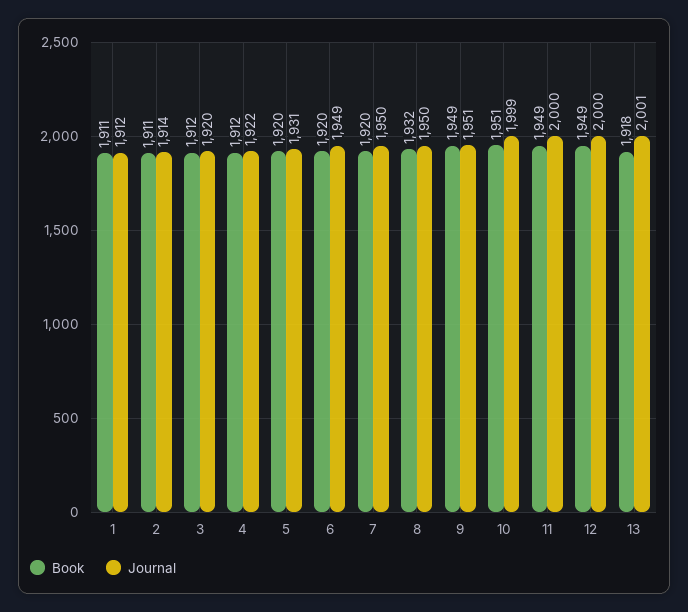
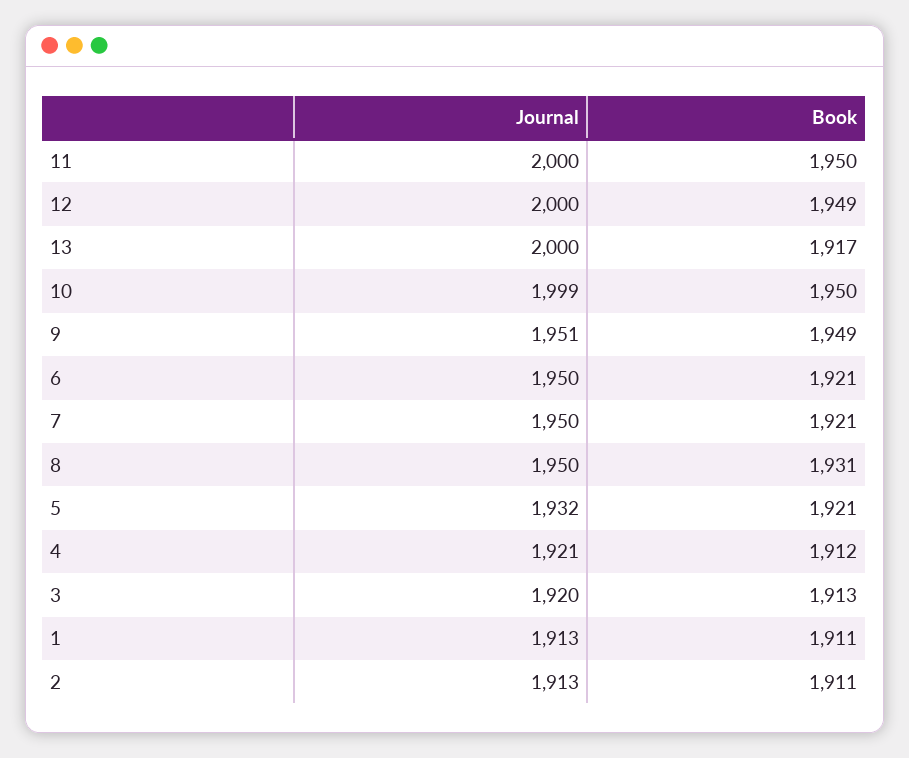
Journal, 1: 1912 -> 1913
Journal, 2: 1914 -> 1913
Book, 3: 1912 -> 1913
Journal, 4: 1922 -> 1921
Book, 5: 1920 -> 1921
Journal, 5: 1931 -> 1932
Book, 6: 1920 -> 1921
Journal, 6: 1949 -> 1950
Book, 7: 1920 -> 1921
Book, 8: 1932 -> 1931
Book, 10: 1951 -> 1950
Book, 11: 1949 -> 1950
Book, 13: 1918 -> 1917
Journal, 13: 2001 -> 2000

